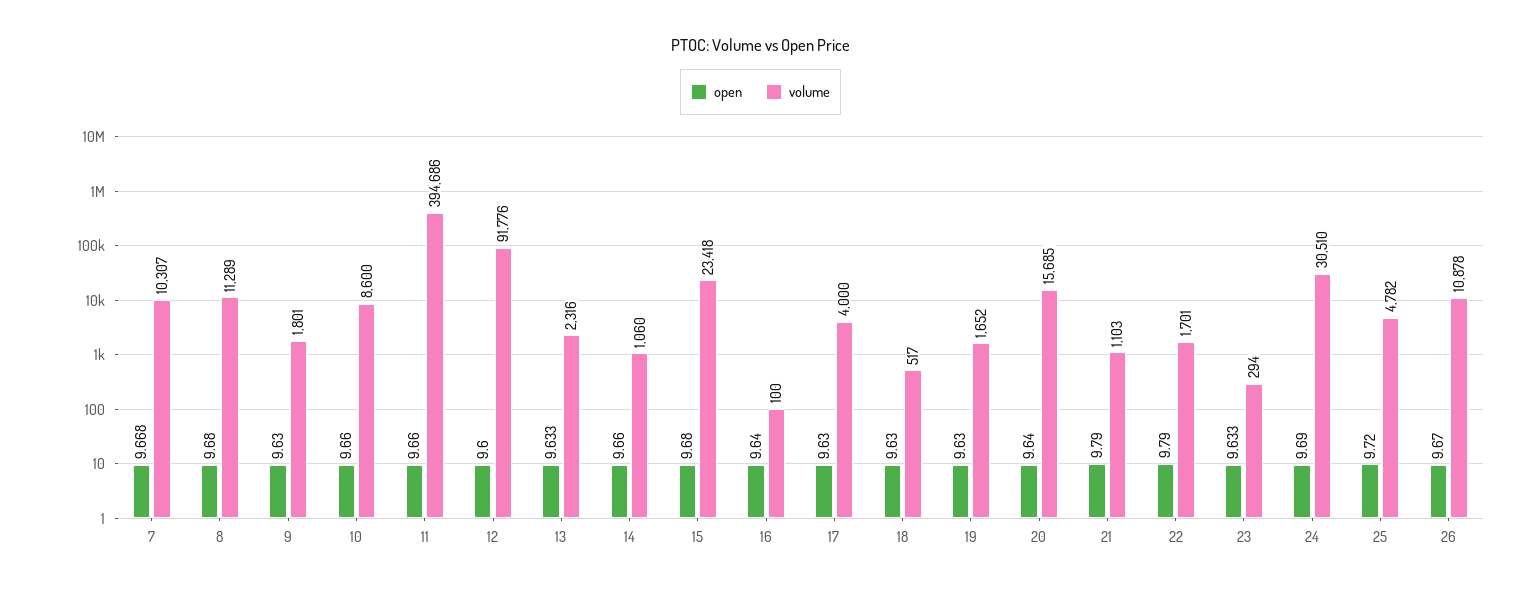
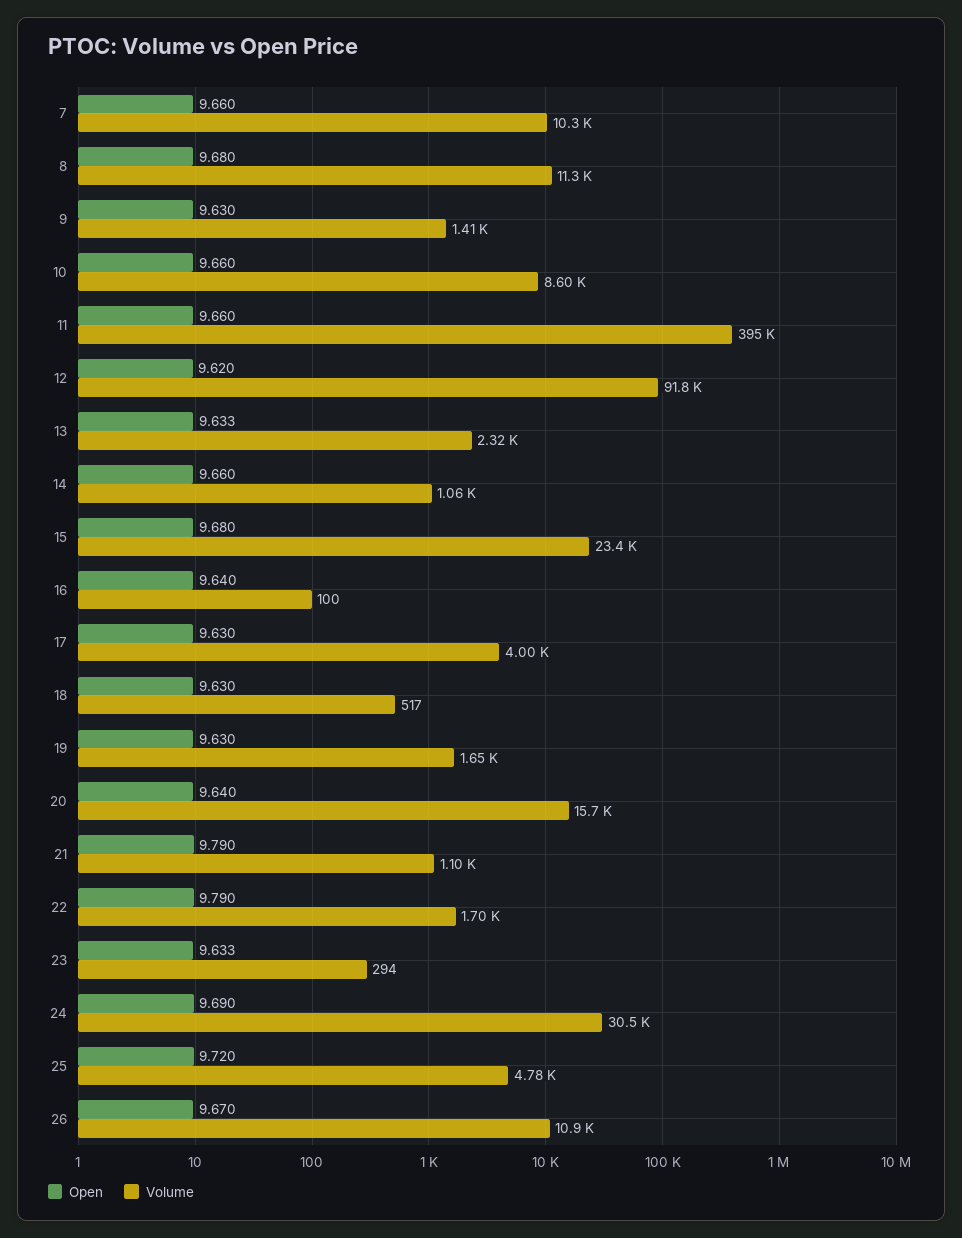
open, 7: 9.668 -> 9.66
volume, 9: 1801 -> 1410
open, 12: 9.6 -> 9.62

